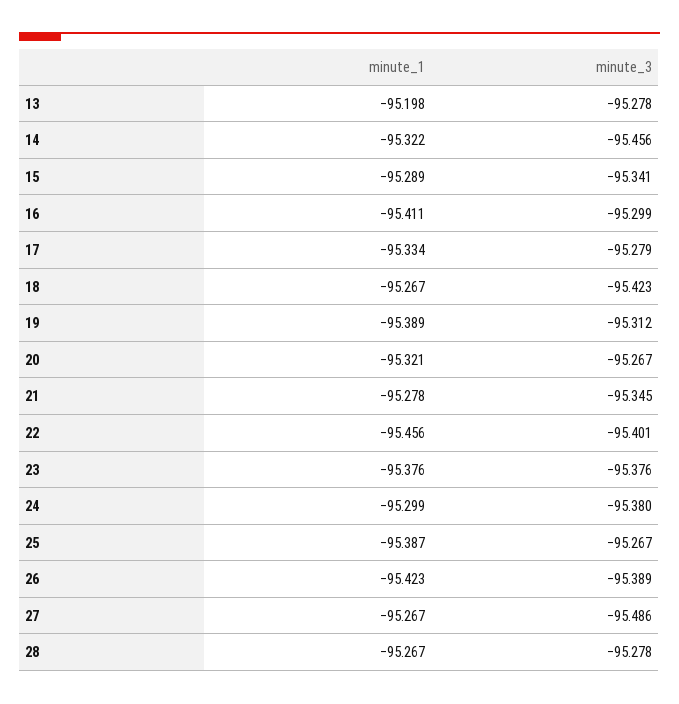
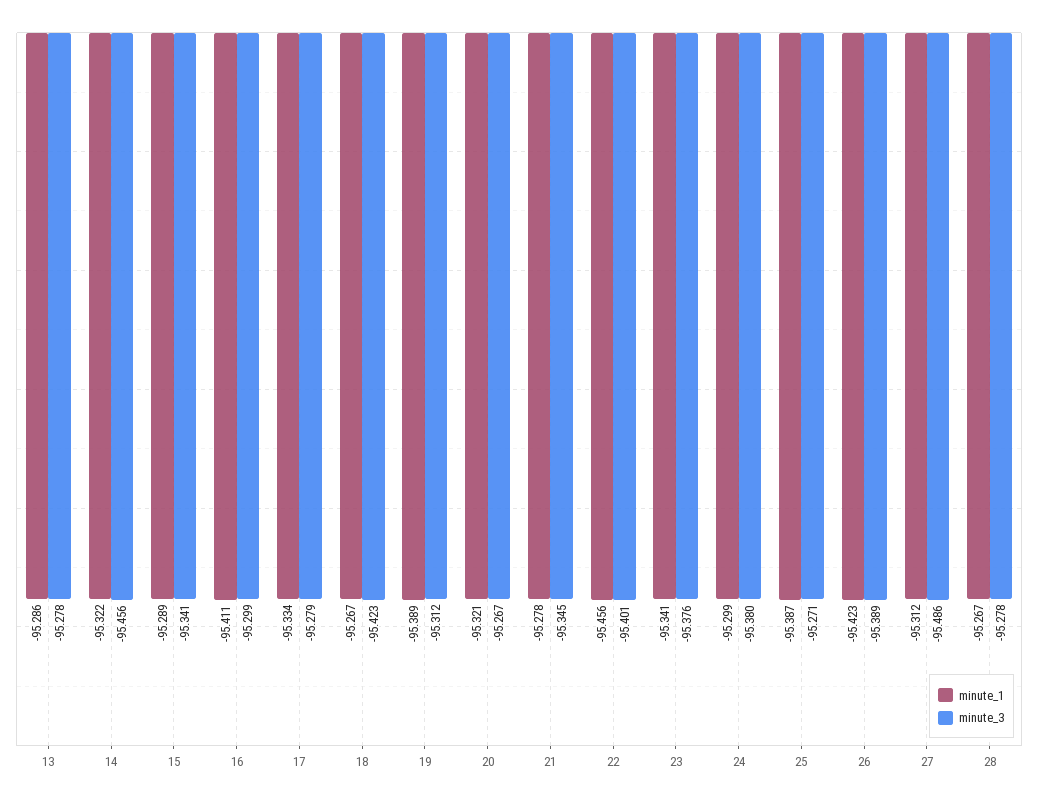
minute_1, 13: -95.198 -> -95.286
minute_1, 23: -95.376 -> -95.341
minute_3, 25: -95.267 -> -95.271
minute_1, 27: -95.267 -> -95.312

